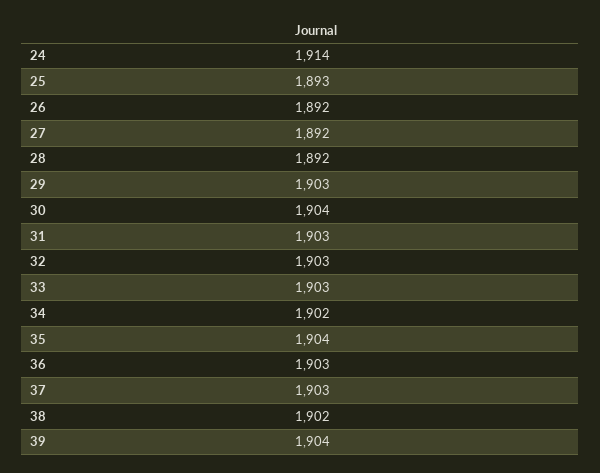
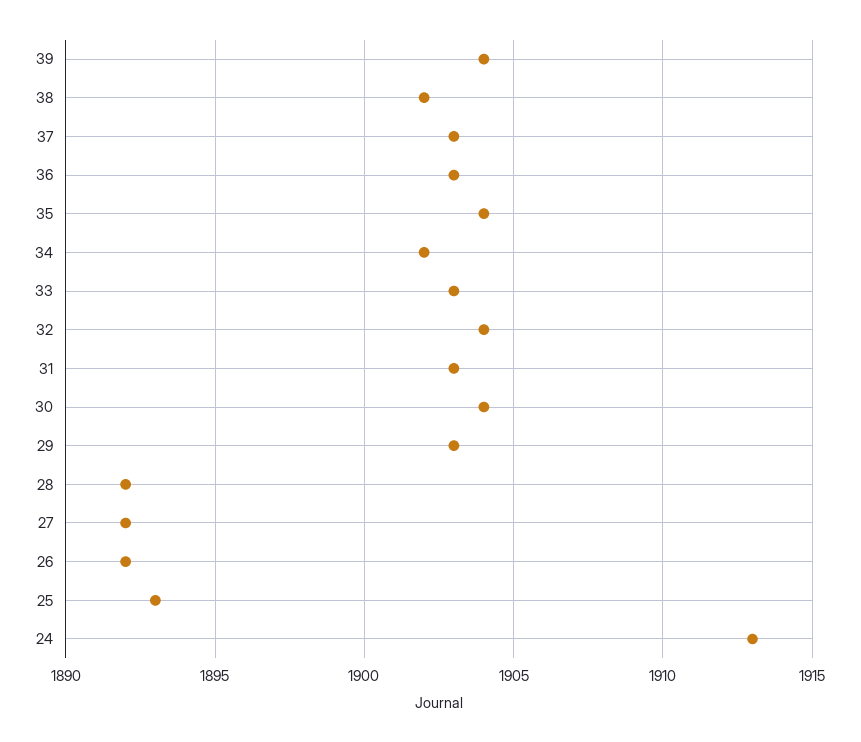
24: 1914 -> 1913
32: 1903 -> 1904

